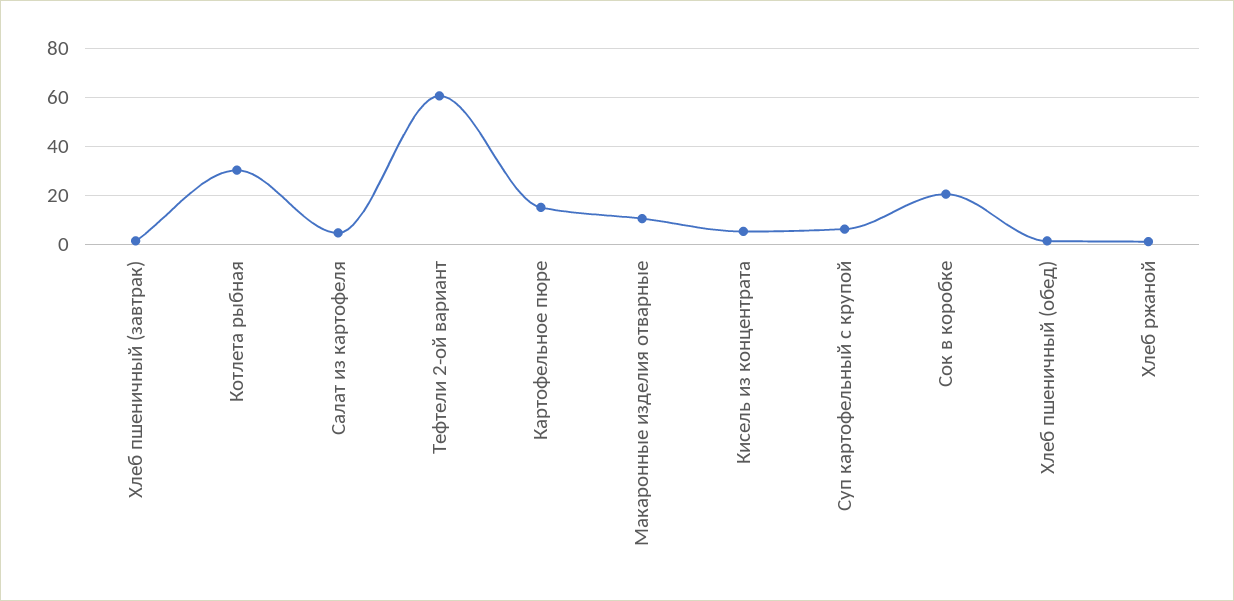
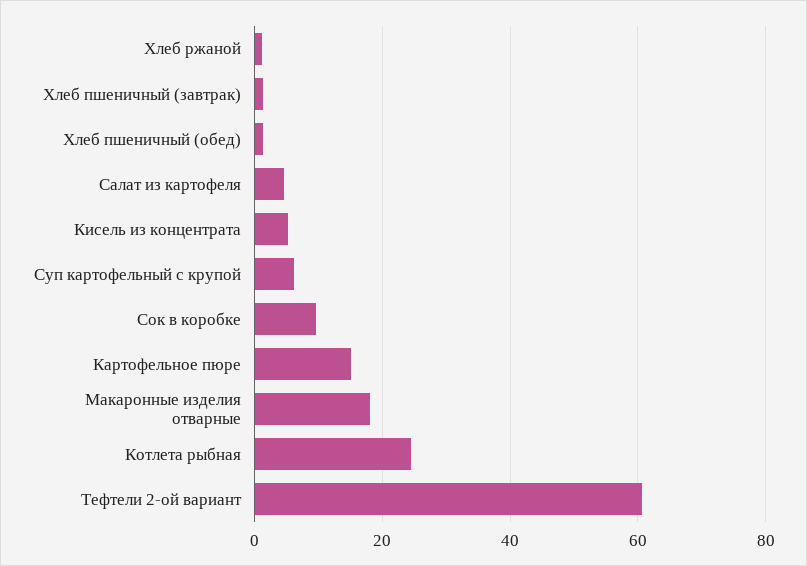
Котлета рыбная: 30 -> 24
Макаронные изделия отварные: 10 -> 18
Сок в коробке: 20 -> 10

